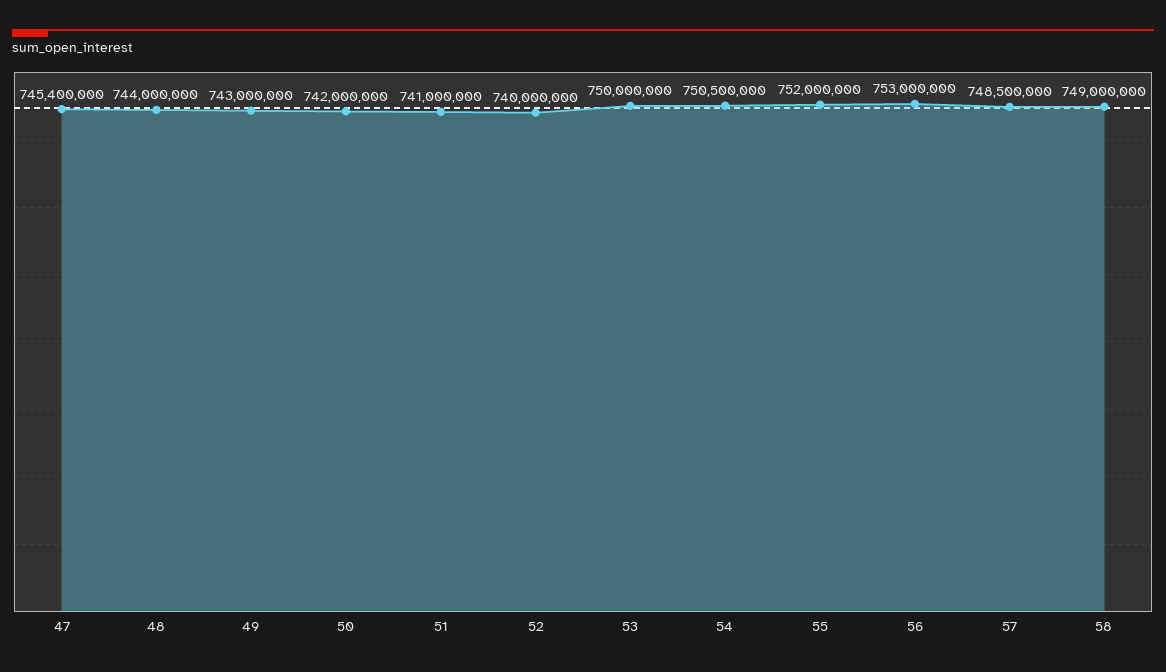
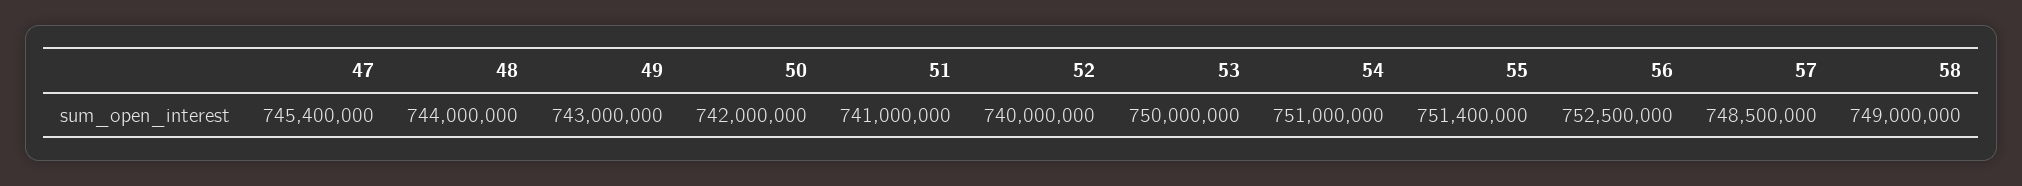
54: 750500000 -> 751000000
55: 752000000 -> 751400000
56: 753000000 -> 752500000

